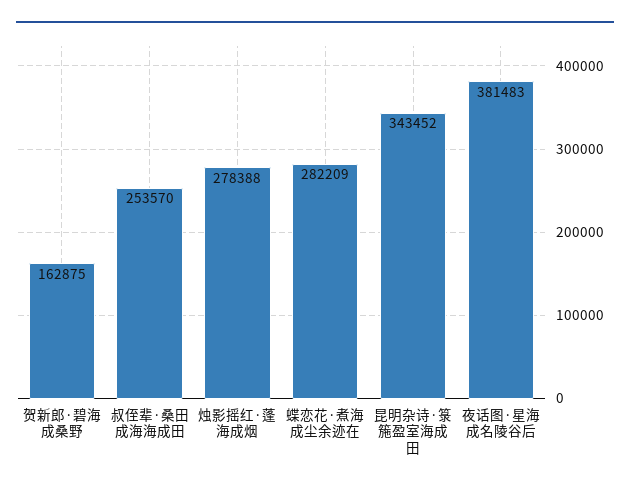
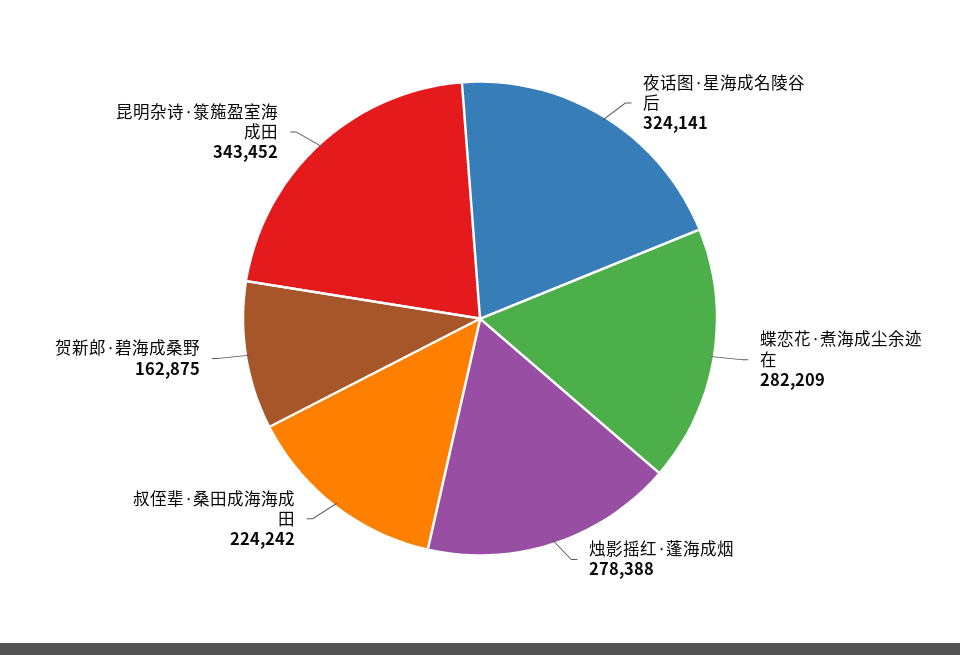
叔侄辈·桑田成海海成田: 253570 -> 224242
夜话图·星海成名陵谷后: 381483 -> 324141

